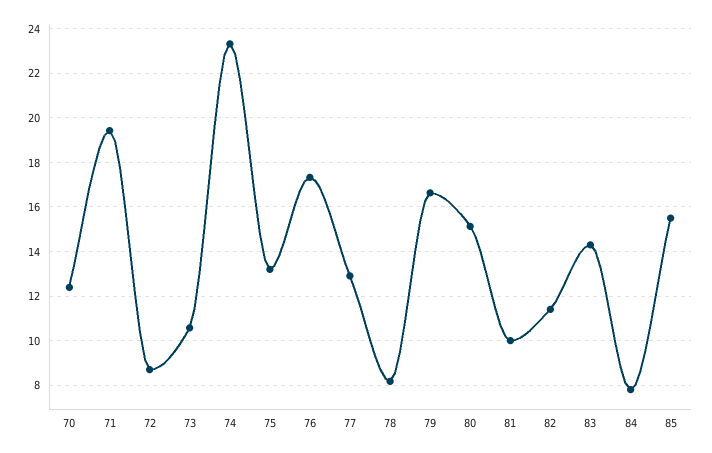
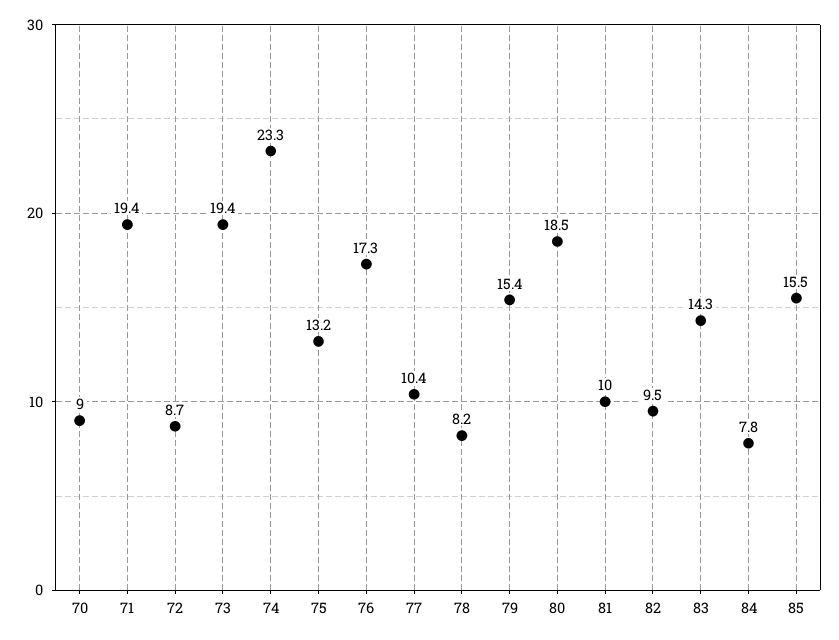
70: 12.5 -> 9
73: 10.5 -> 19.4
77: 13 -> 10.4
79: 16.5 -> 15.4
80: 15 -> 18.5
82: 11.5 -> 9.5

